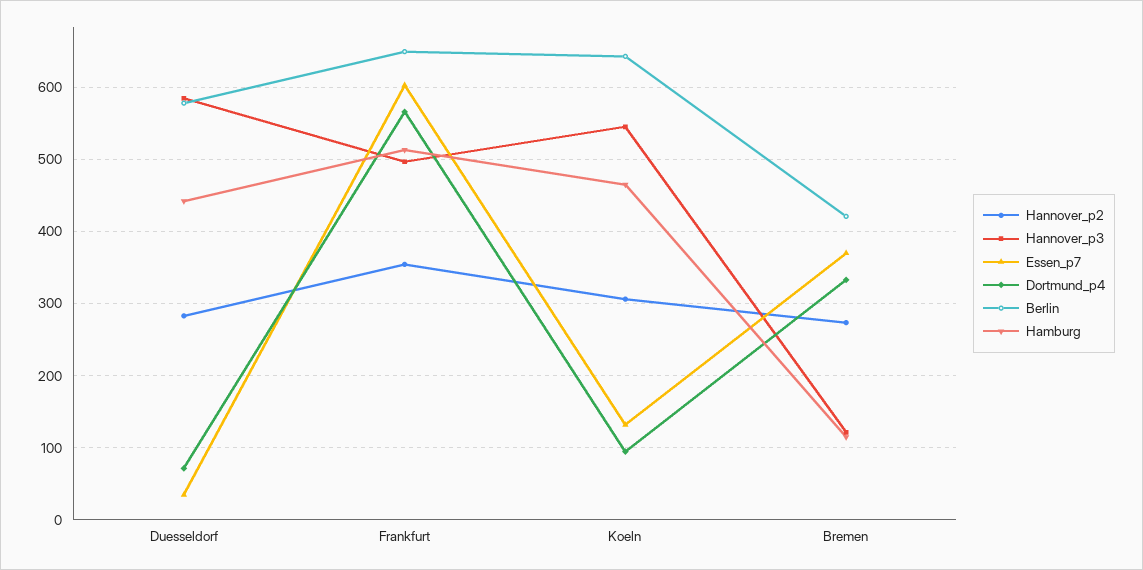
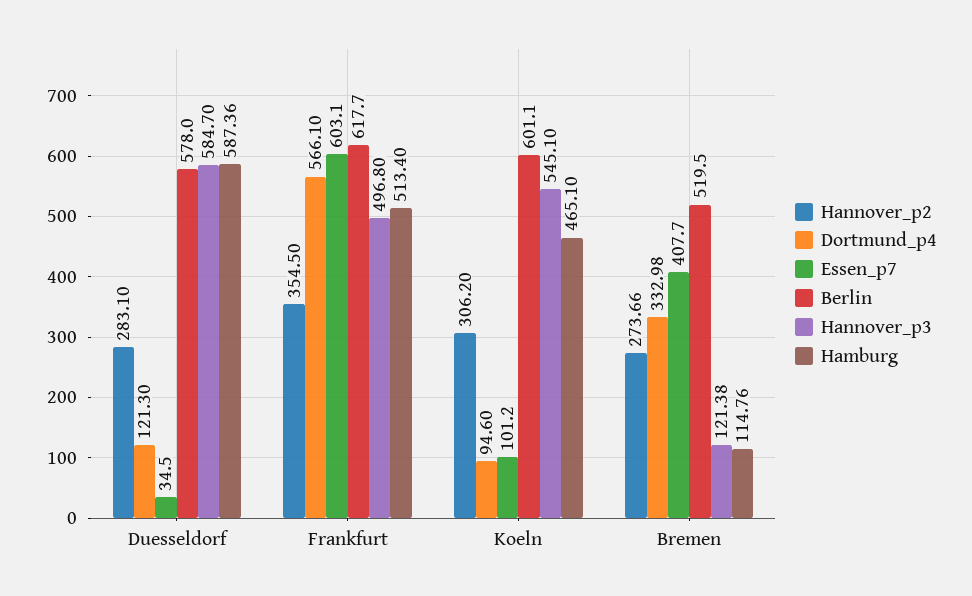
Dortmund_p4, Duesseldorf: 70 -> 121.3
Hamburg, Duesseldorf: 440 -> 587.36
Berlin, Frankfurt: 650 -> 617.7
Essen_p7, Koeln: 130 -> 101.2
Berlin, Koeln: 640 -> 601.1
Essen_p7, Bremen: 370 -> 407.7
Berlin, Bremen: 420 -> 519.5

